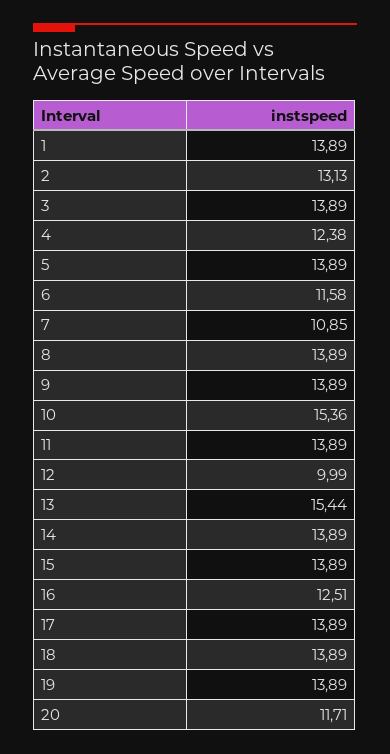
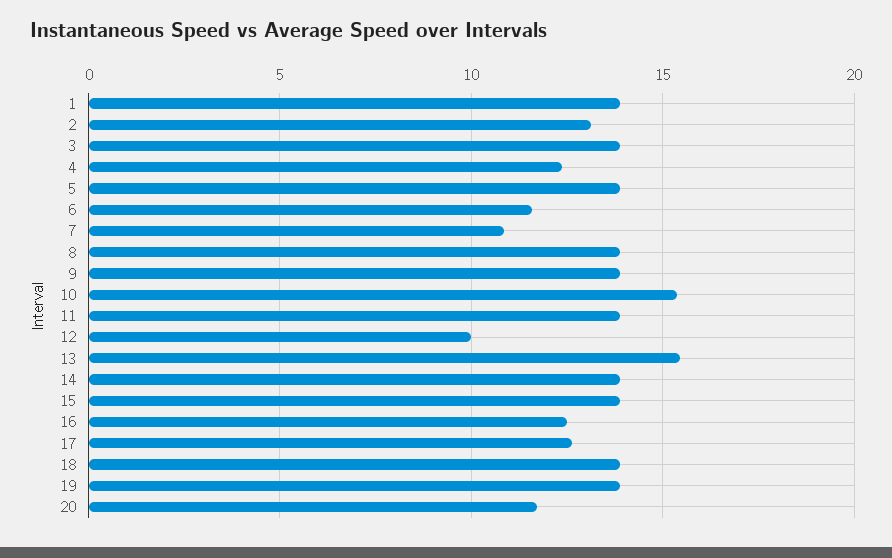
17: 13.89 -> 12.5

